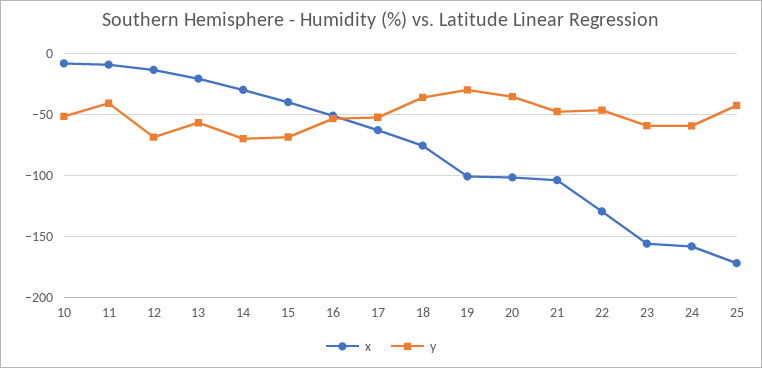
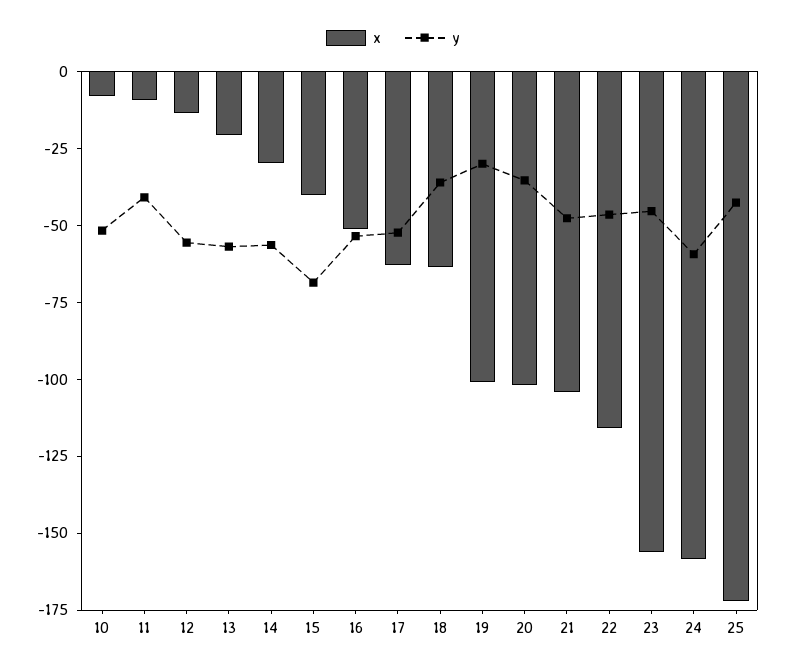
y, 12: -70 -> -55
y, 14: -70 -> -55
x, 18: -75 -> -65
x, 22: -130 -> -115
y, 23: -60 -> -45

